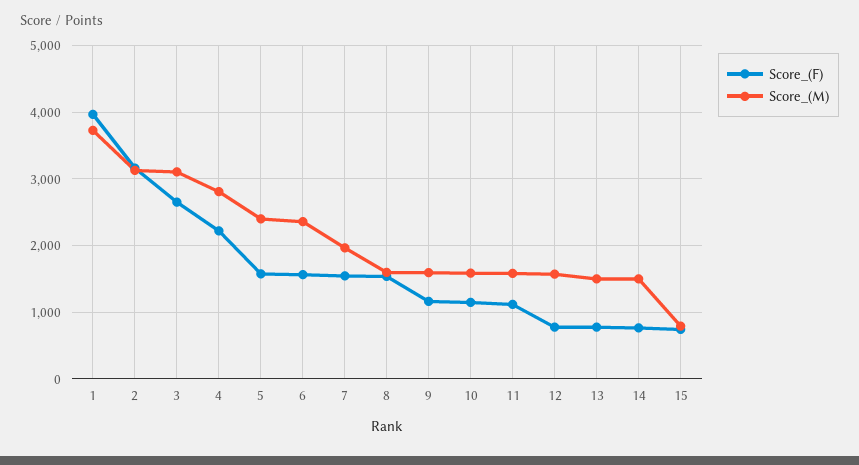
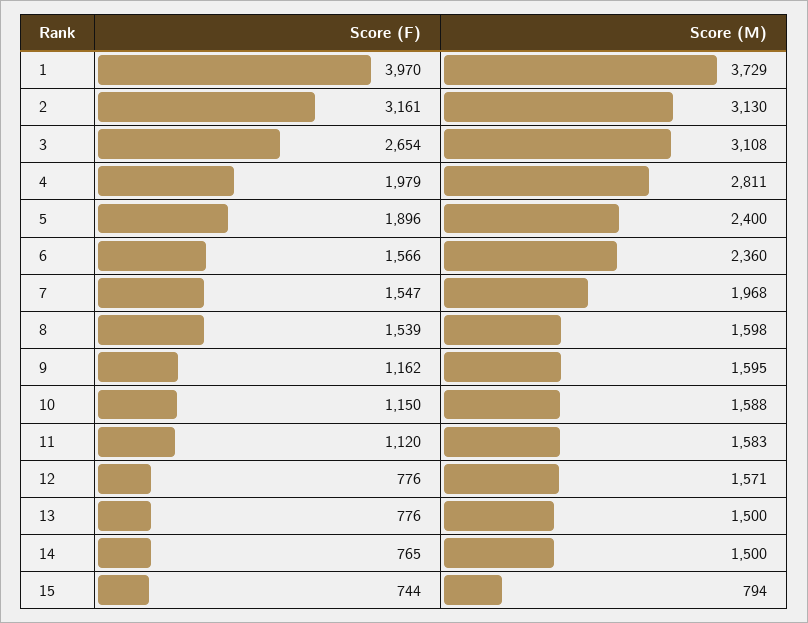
Score_(F), 4: 2200 -> 1979
Score_(F), 5: 1600 -> 1896

